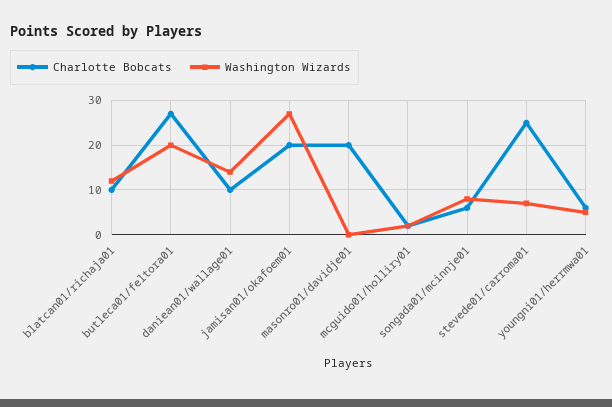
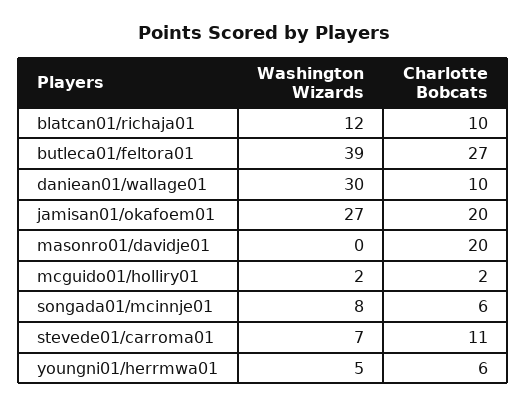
Washington Wizards, butleca01/feltora01: 20 -> 39
Washington Wizards, daniean01/wallage01: 15 -> 30
Charlotte Bobcats, stevede01/carroma01: 25 -> 11

